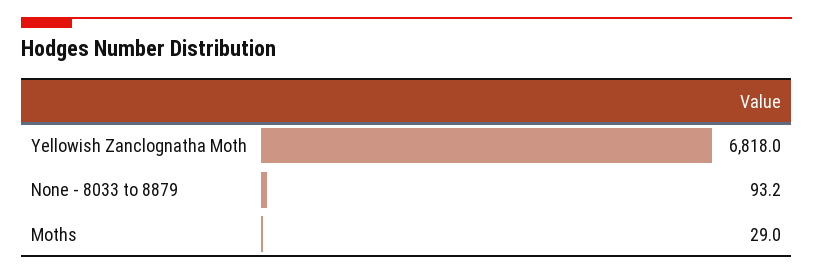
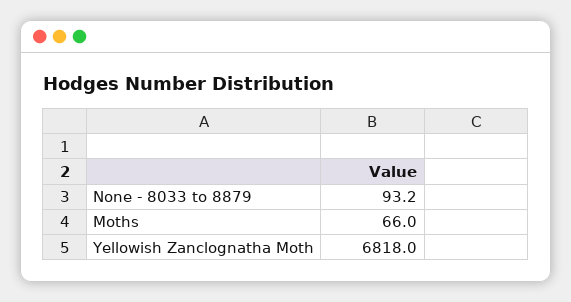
Moths: 29 -> 66

